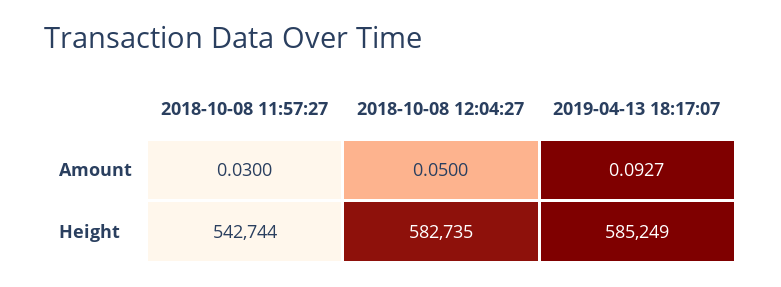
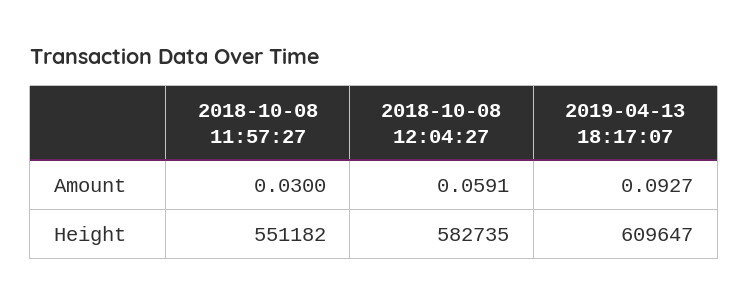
2018-10-08 12:04:27, Amount: 0.05 -> 0.0591
2018-10-08 11:57:27, Height: 542744 -> 551182
2019-04-13 18:17:07, Height: 585249 -> 609647

